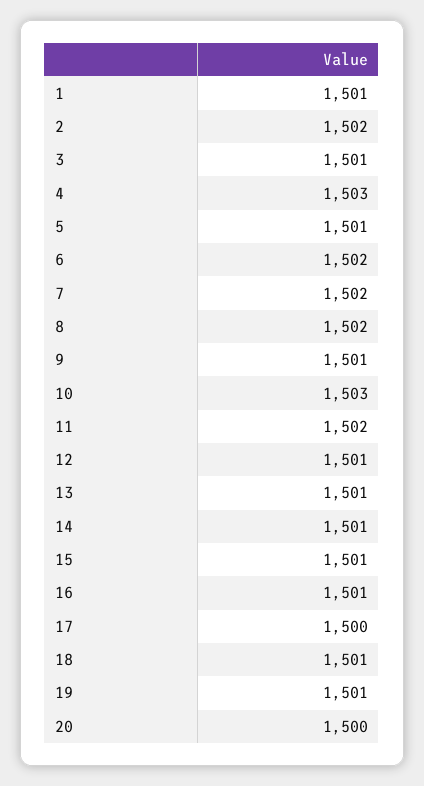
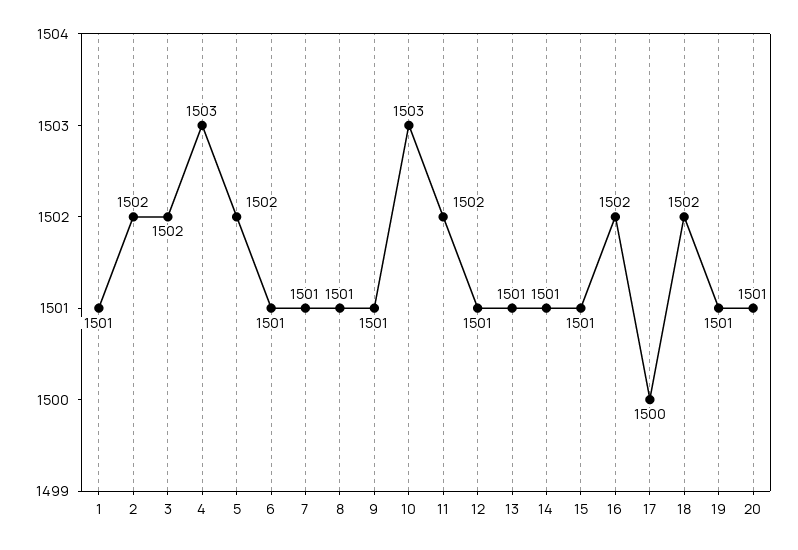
3: 1501 -> 1502
5: 1501 -> 1502
6: 1502 -> 1501
7: 1502 -> 1501
8: 1502 -> 1501
16: 1501 -> 1502
18: 1501 -> 1502
20: 1500 -> 1501

